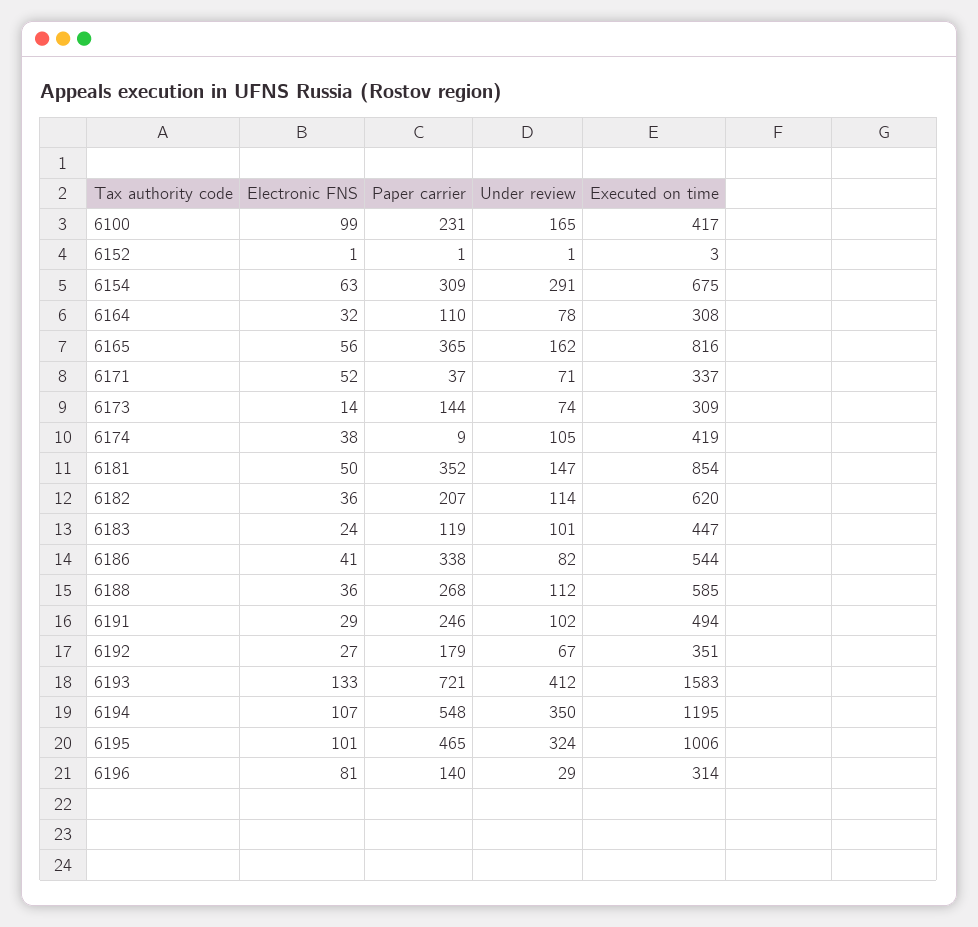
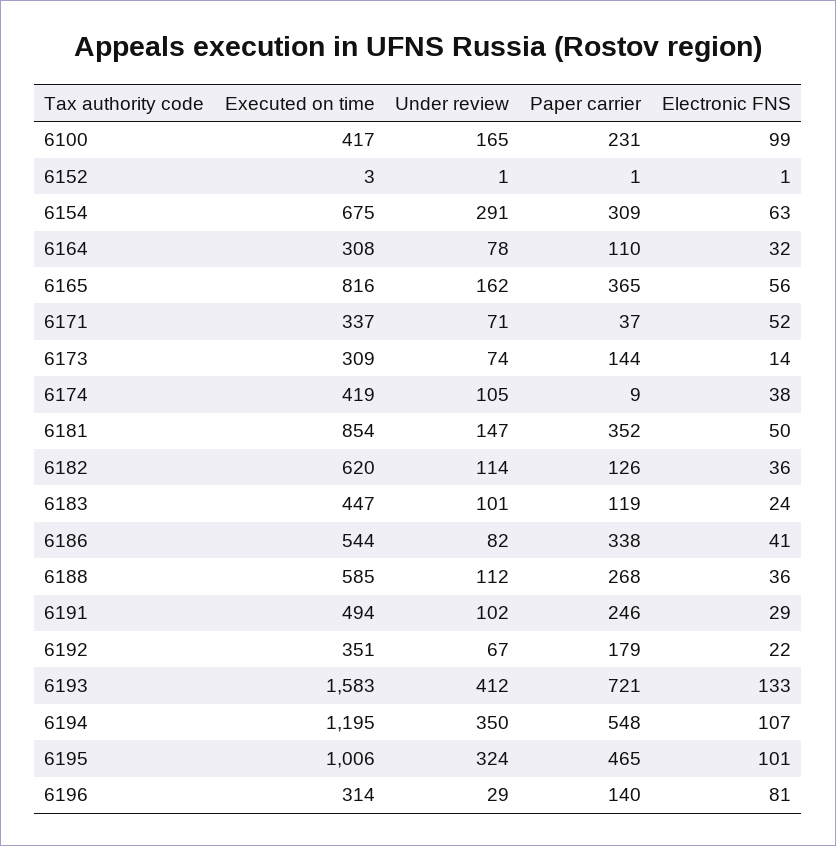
Paper carrier, 6182: 207 -> 126
Electronic FNS, 6192: 27 -> 22

